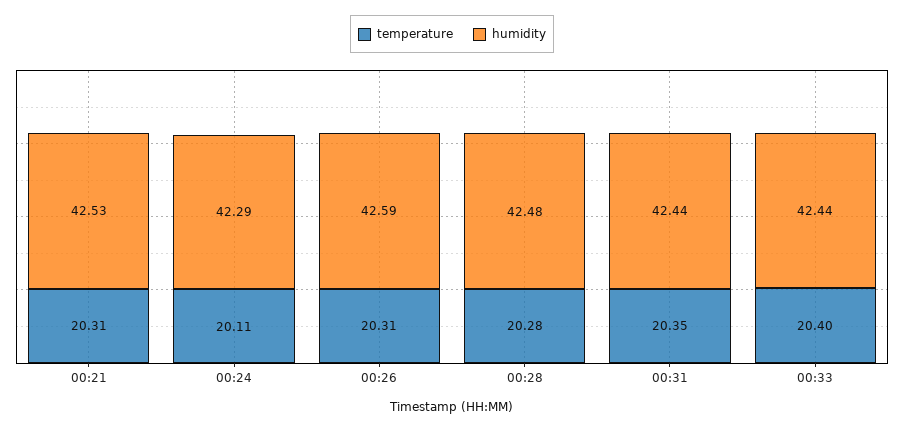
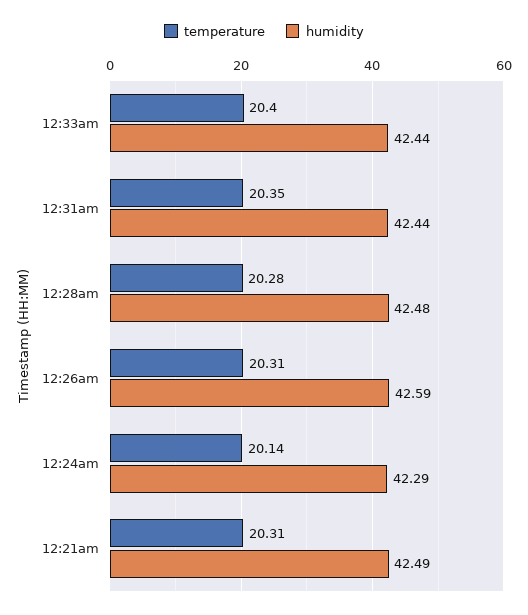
humidity, 00:21: 42.53 -> 42.49
temperature, 00:24: 20.11 -> 20.14

